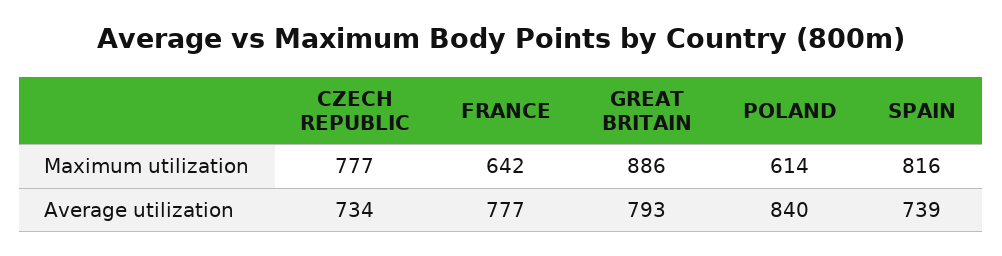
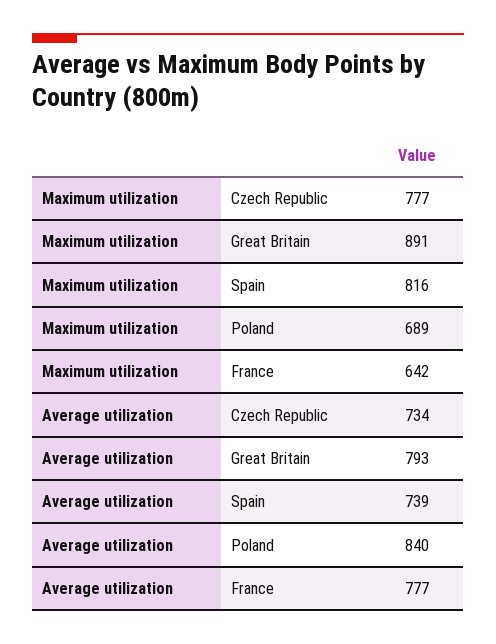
GREAT BRITAIN, Maximum utilization: 886 -> 891
POLAND, Maximum utilization: 614 -> 689

